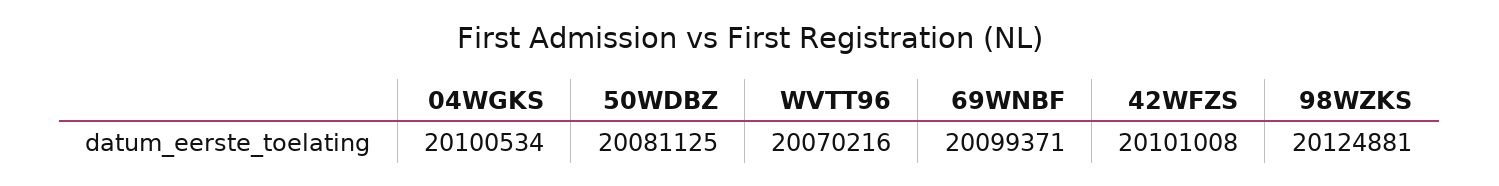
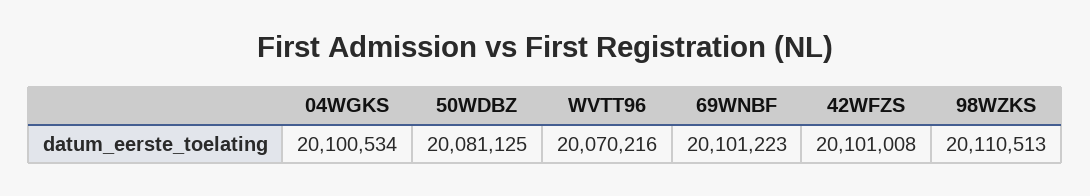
69WNBF: 20099371 -> 20101223
98WZKS: 20124881 -> 20110513

